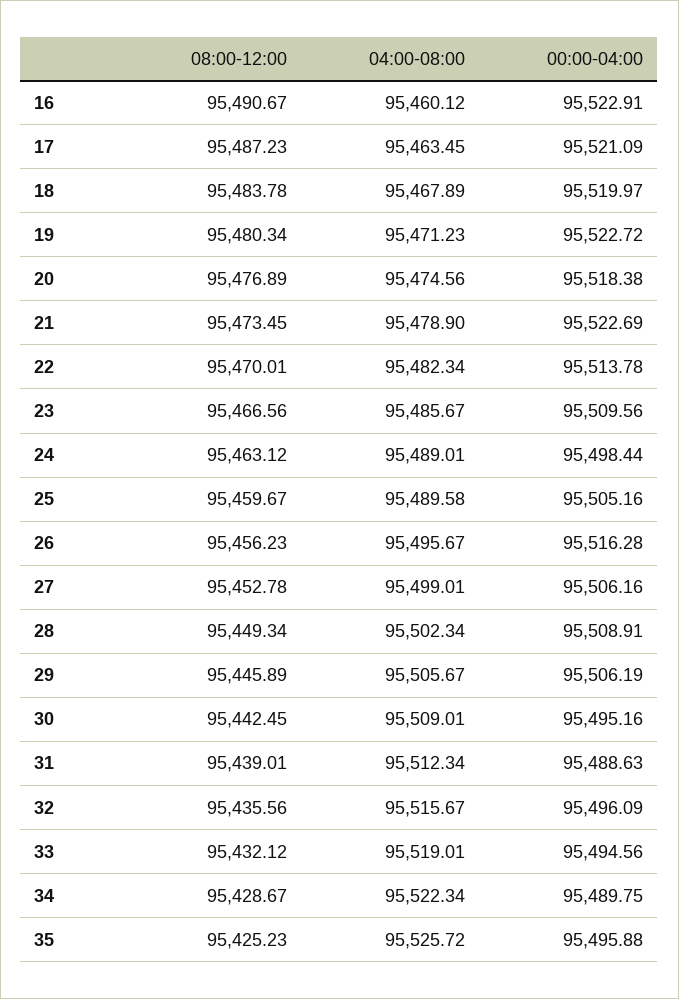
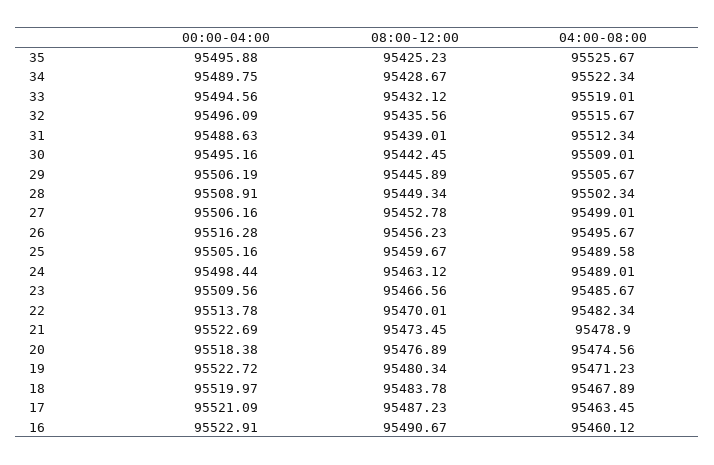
04:00-08:00, 35: 95525.72 -> 95525.67

